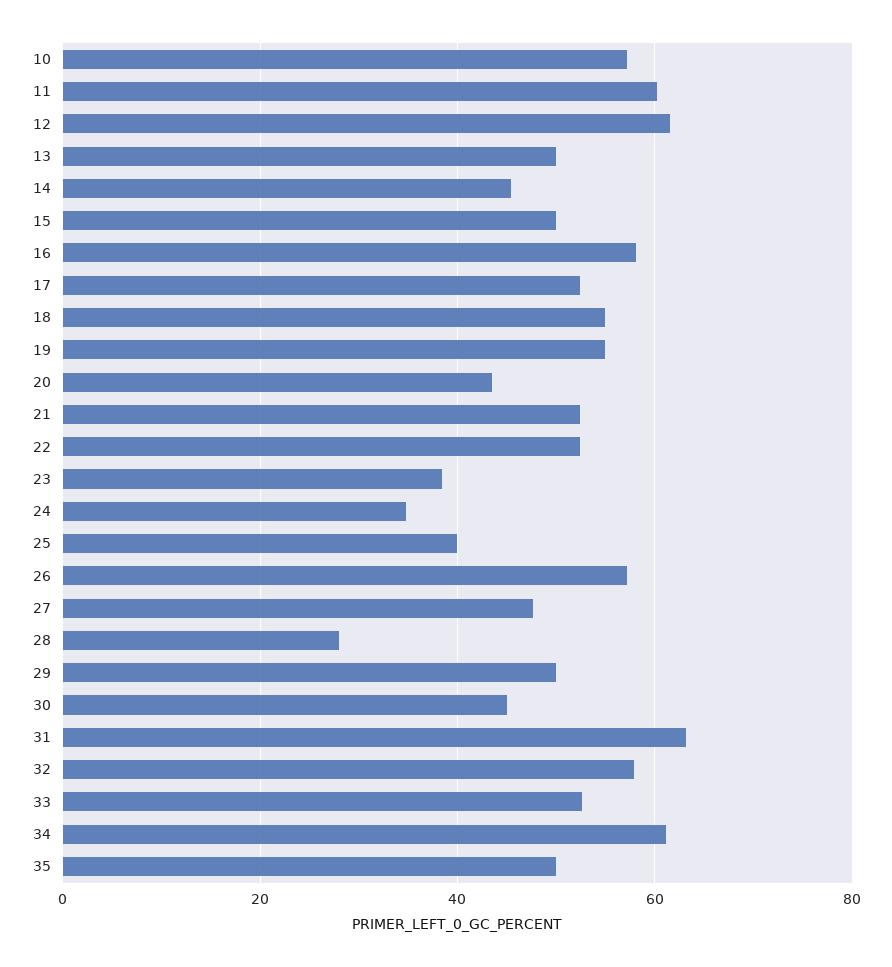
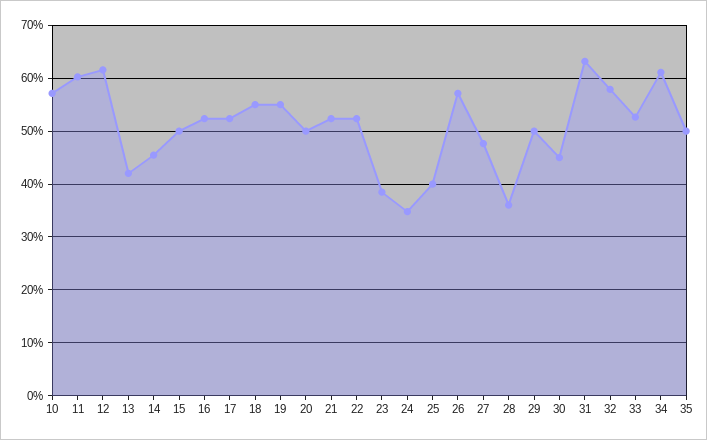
13: 50 -> 42
16: 58 -> 52
20: 44 -> 50
28: 28 -> 36

